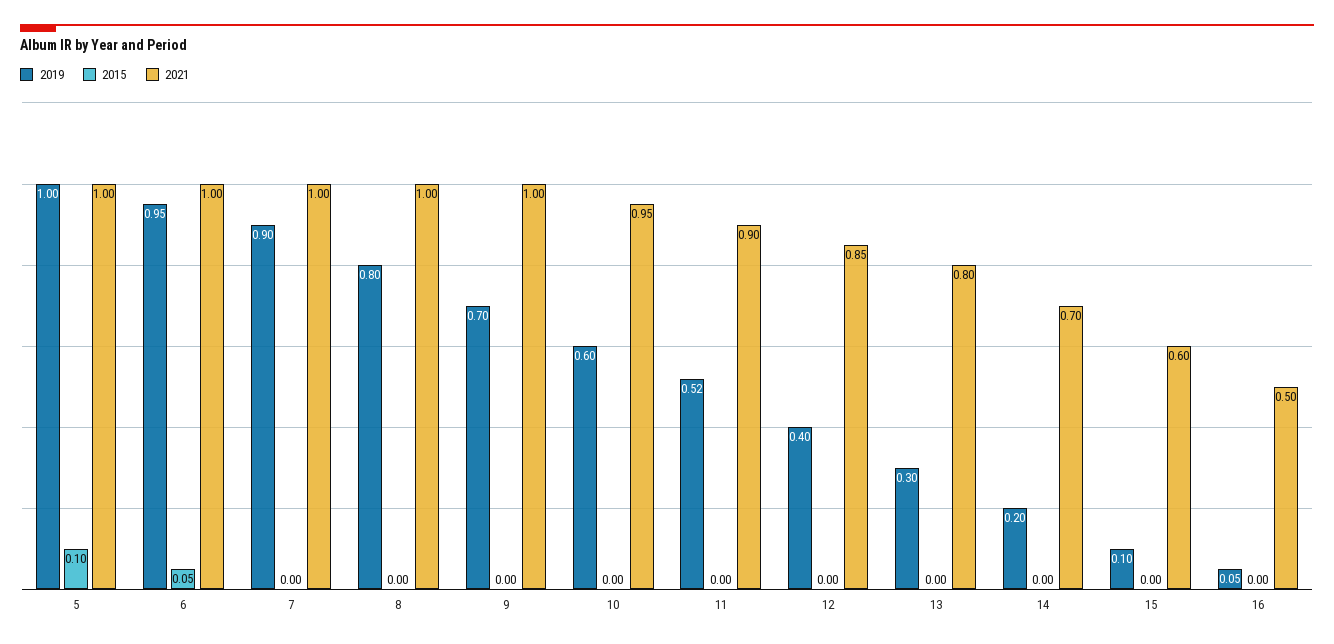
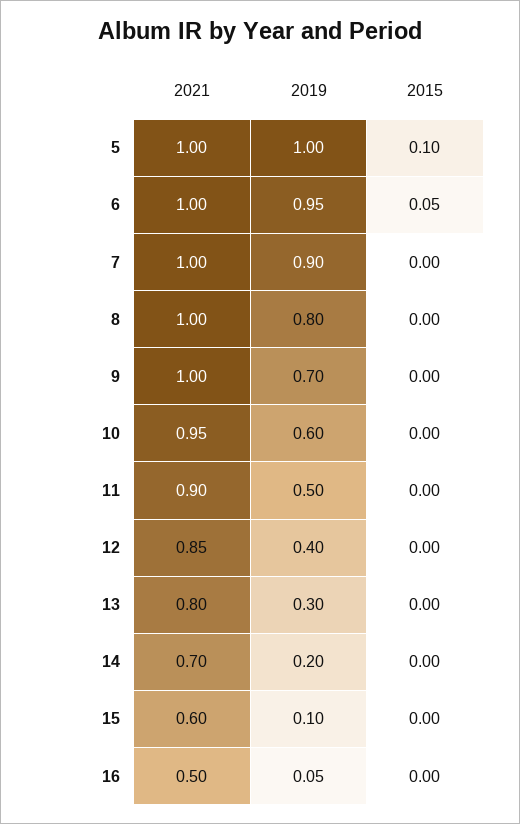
2019, 11: 0.52 -> 0.5

